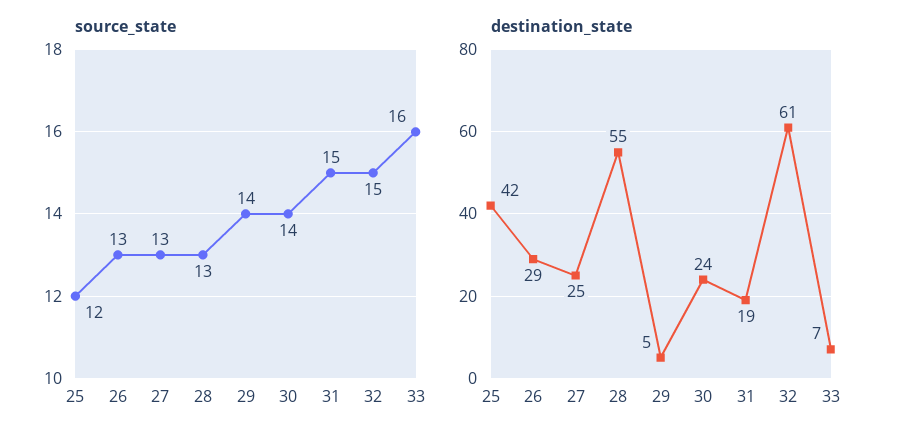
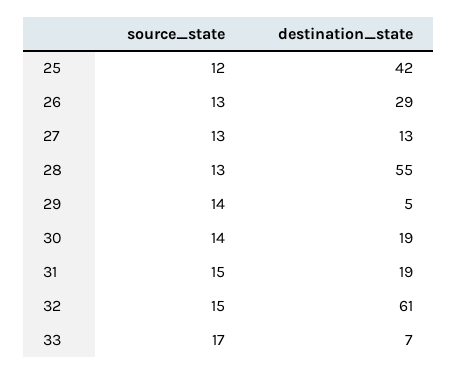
source_state, 33: 16 -> 17
destination_state, 27: 25 -> 13
destination_state, 30: 24 -> 19

